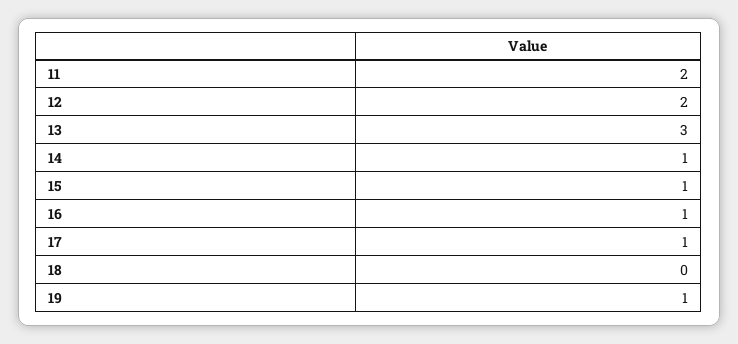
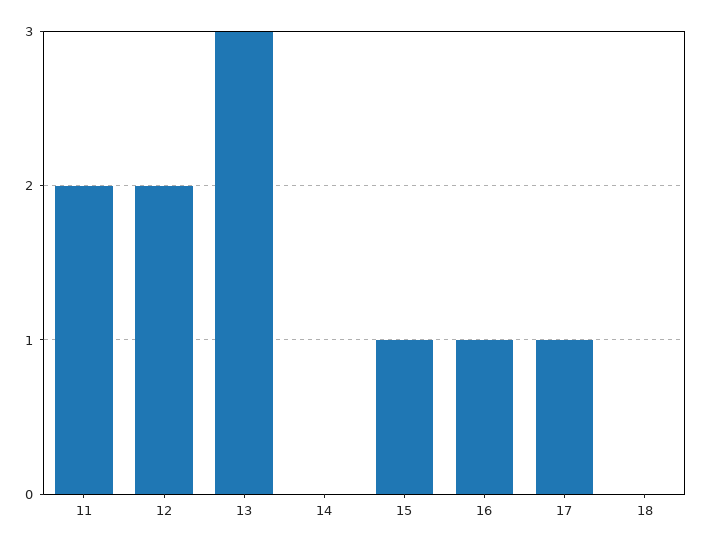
14: 1 -> 0
19: 1 -> none

